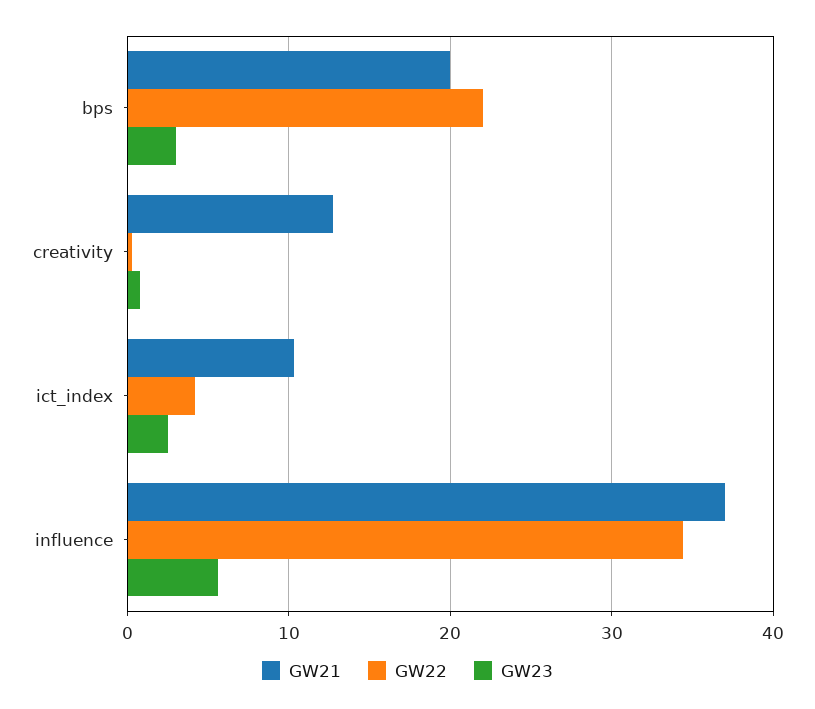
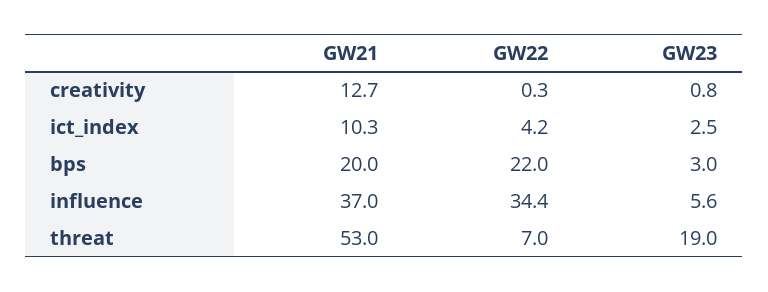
GW21, threat: none -> 53
GW22, threat: none -> 7
GW23, threat: none -> 19

